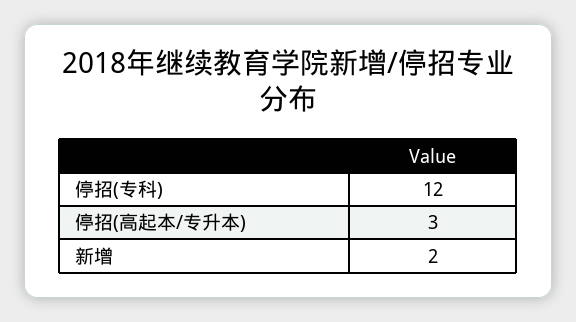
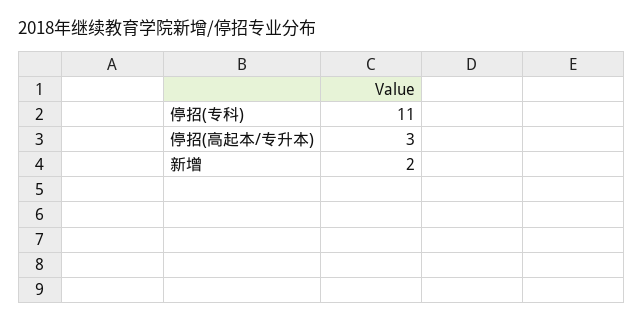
停招(专科): 12 -> 11

